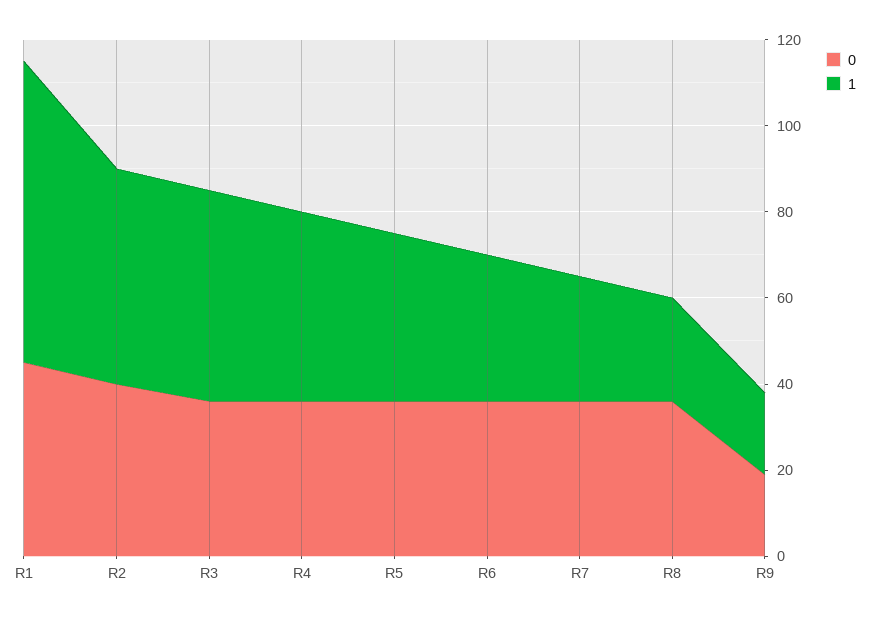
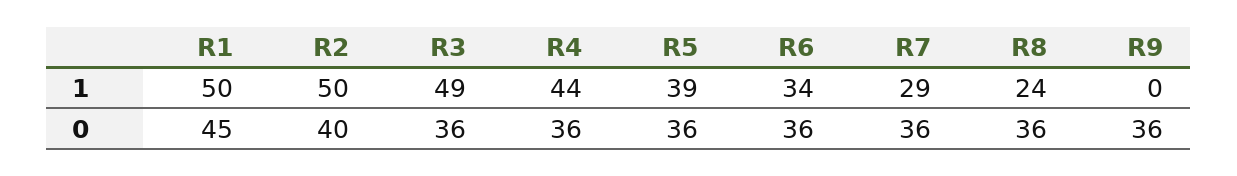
1, R1: 70 -> 50
0, R9: 20 -> 36
1, R9: 20 -> 0

